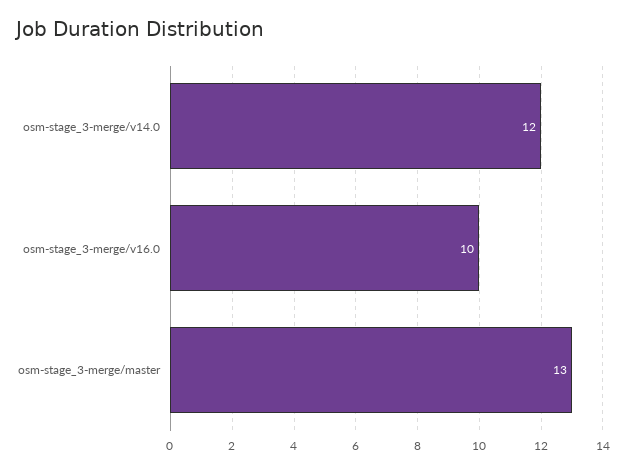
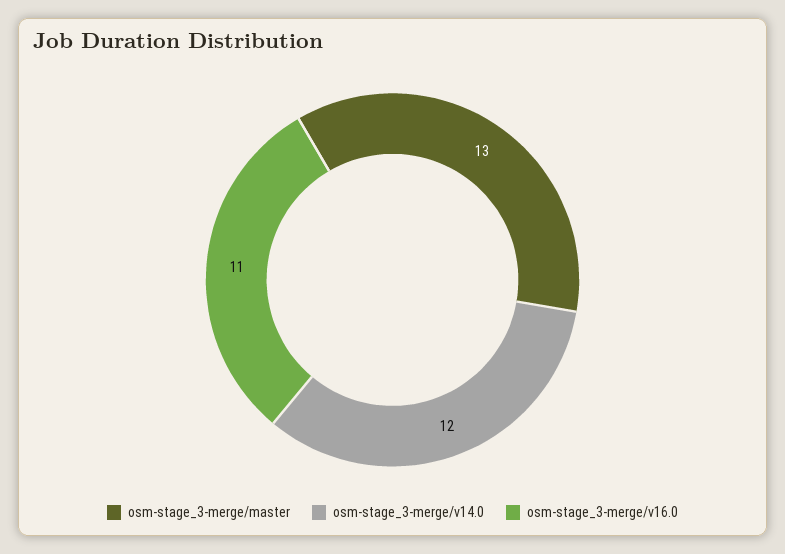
osm-stage_3-merge/v16.0: 10 -> 11

